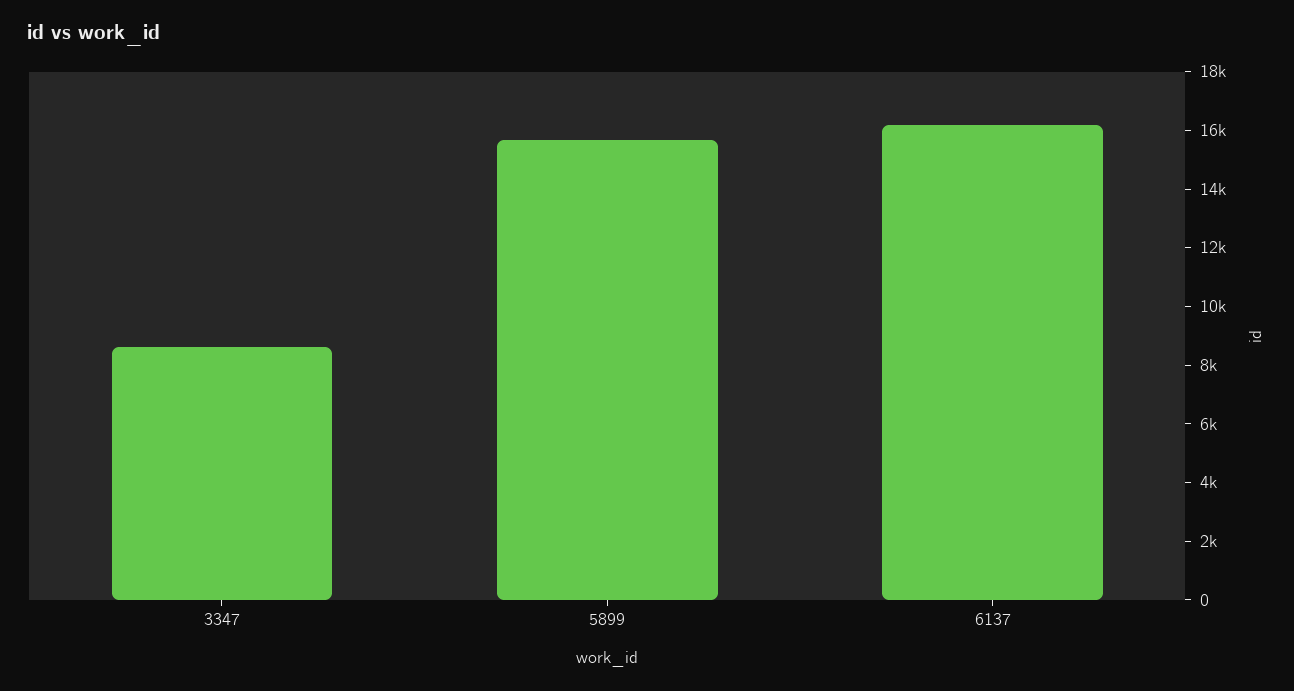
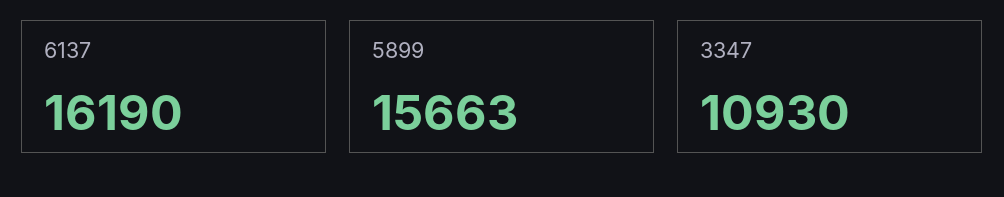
3347: 8500 -> 10930

